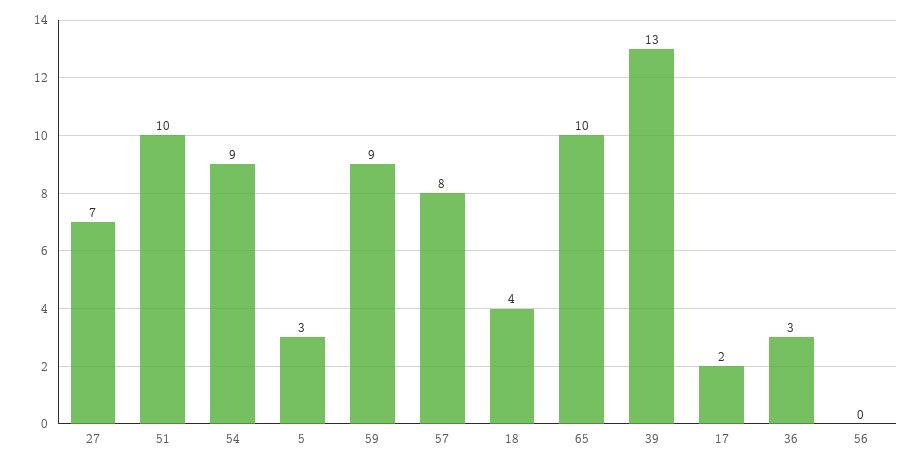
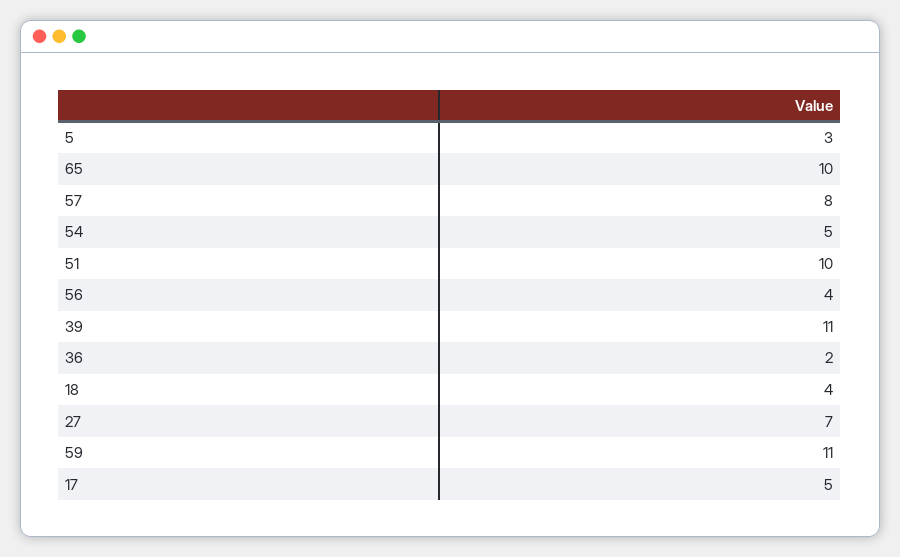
54: 9 -> 5
59: 9 -> 11
39: 13 -> 11
17: 2 -> 5
36: 3 -> 2
56: 0 -> 4

